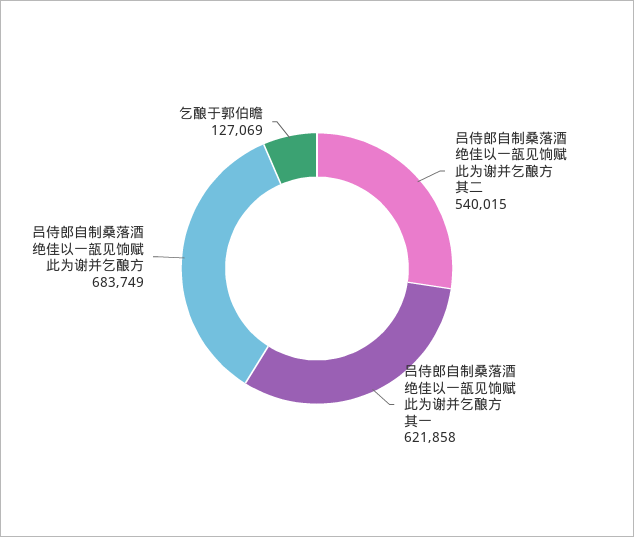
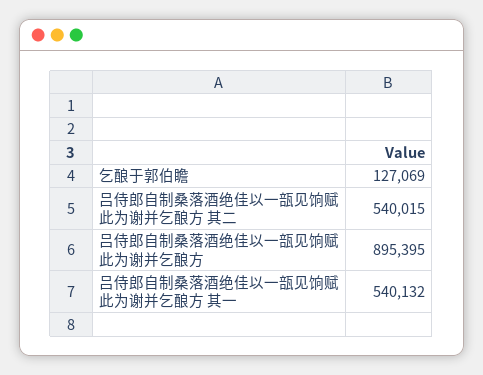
吕侍郎自制桑落酒绝佳以一瓿见饷赋此为谢并乞酿方 其一: 621858 -> 540132
吕侍郎自制桑落酒绝佳以一瓿见饷赋此为谢并乞酿方: 683749 -> 895395

